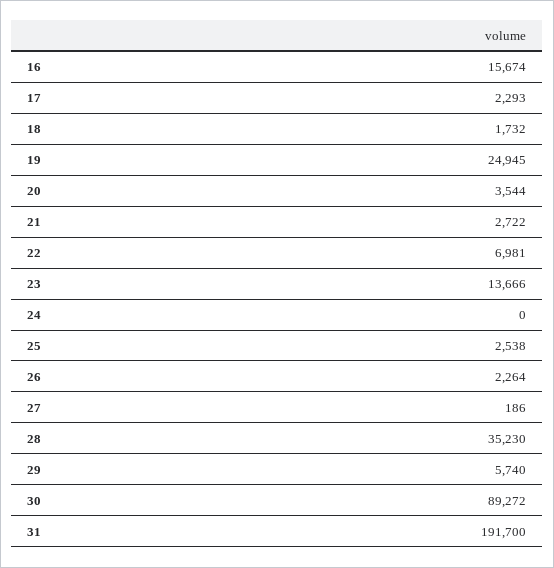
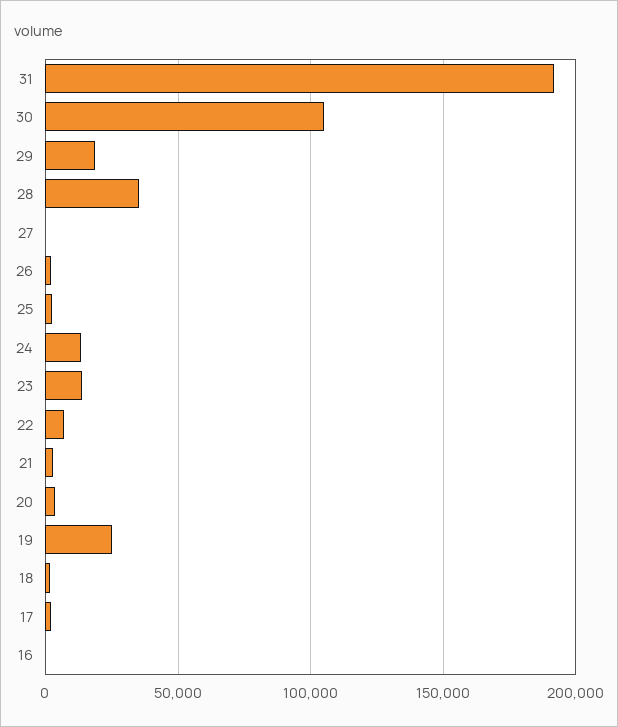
16: 15674 -> 0
24: 0 -> 15000
29: 5740 -> 20000
30: 89272 -> 105000

